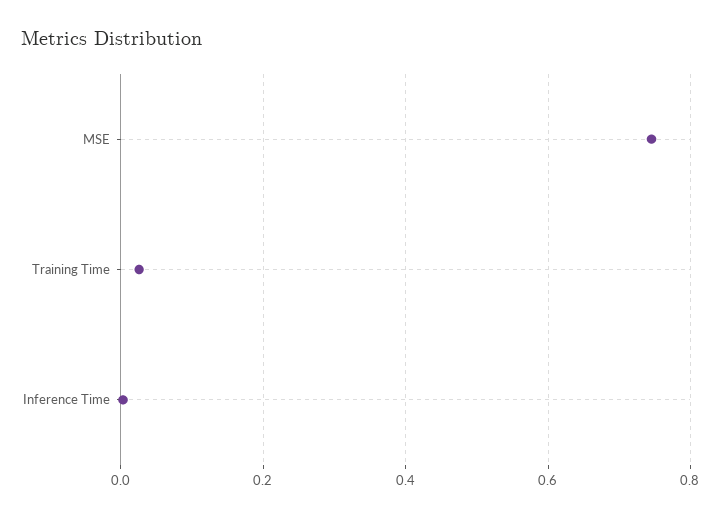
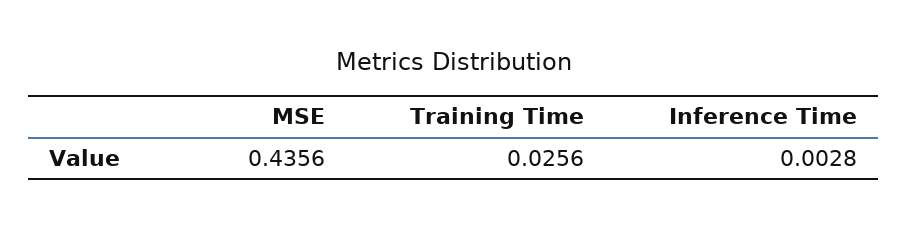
MSE: 0.74 -> 0.4356

